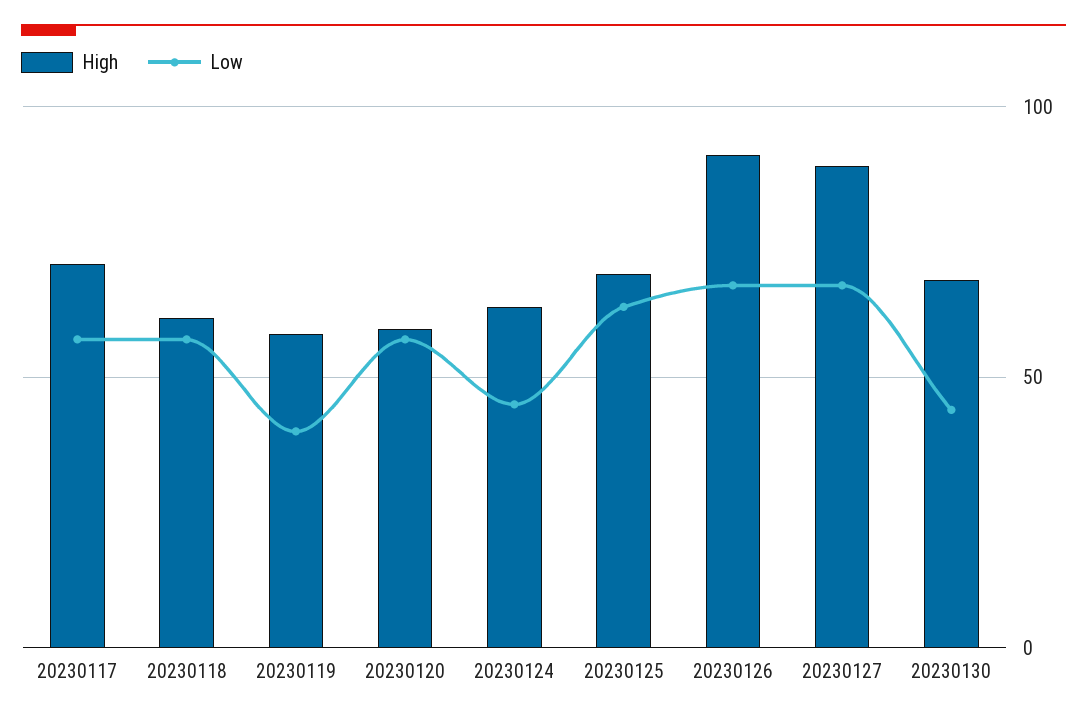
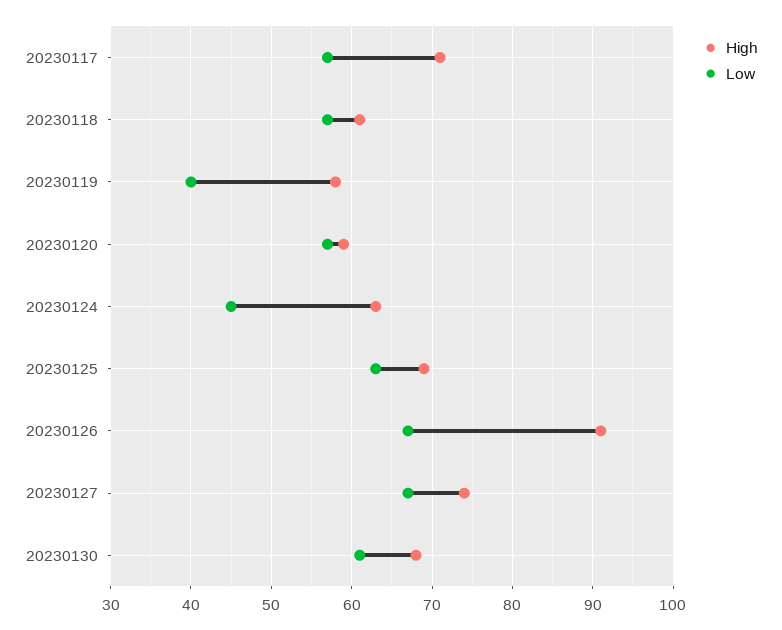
High, 20230127: 90 -> 74
Low, 20230130: 45 -> 61

